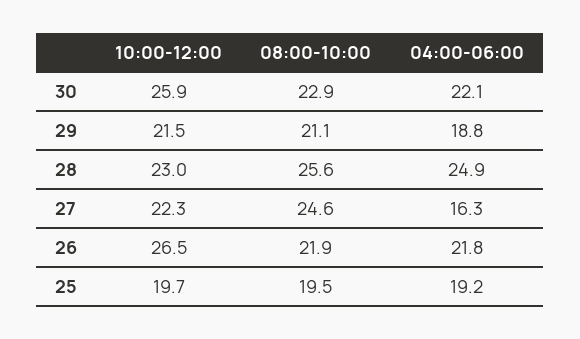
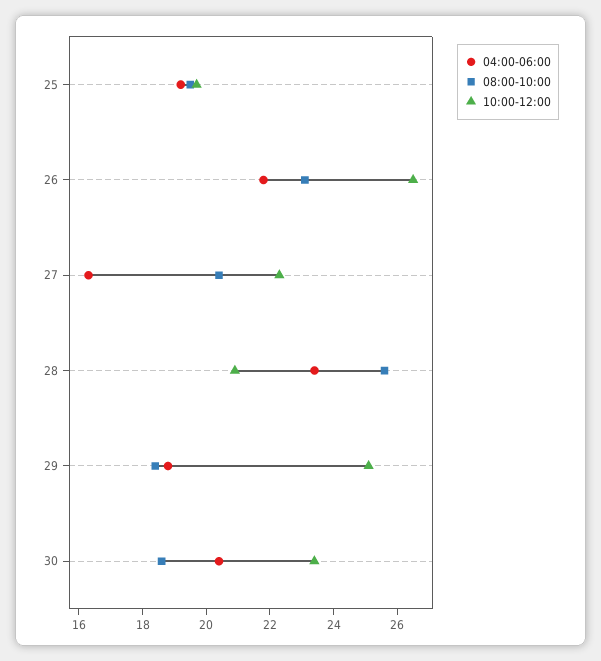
10:00-12:00, 30: 25.9 -> 23.5
08:00-10:00, 30: 22.9 -> 18.5
04:00-06:00, 30: 22.1 -> 20.5
10:00-12:00, 29: 21.5 -> 25
08:00-10:00, 29: 21.1 -> 18.5
10:00-12:00, 28: 23 -> 21
04:00-06:00, 28: 24.9 -> 23.5
08:00-10:00, 27: 24.6 -> 20.5
08:00-10:00, 26: 21.9 -> 23

